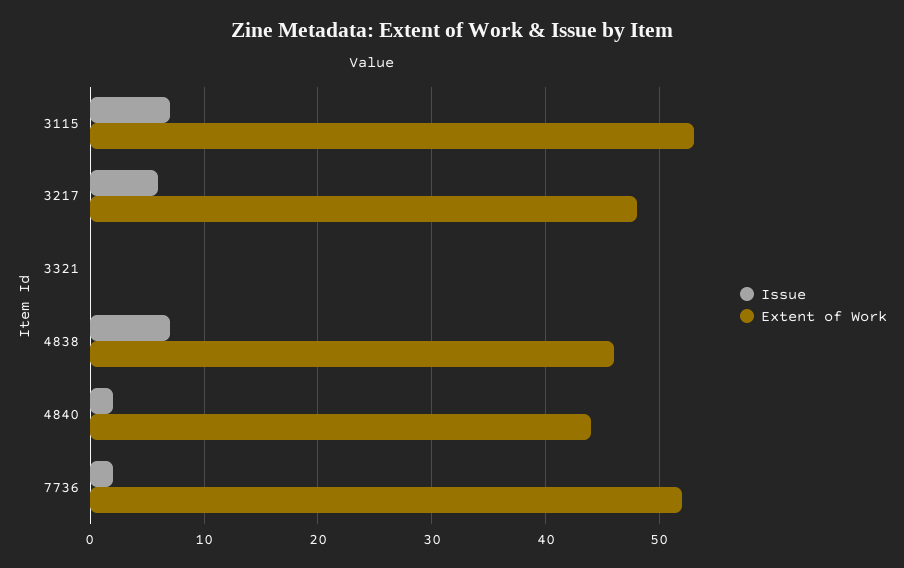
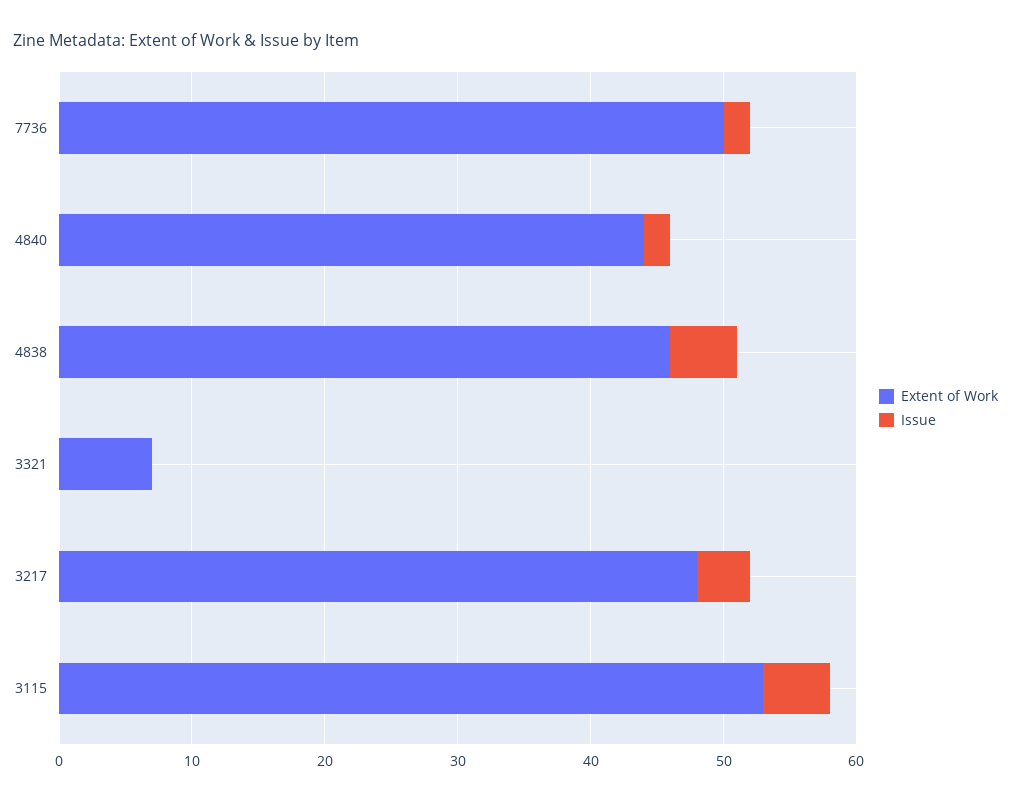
Issue, 3115: 7 -> 5
Issue, 3217: 6 -> 4
Extent of Work, 3321: 0 -> 7
Issue, 4838: 7 -> 5
Extent of Work, 7736: 52 -> 50

